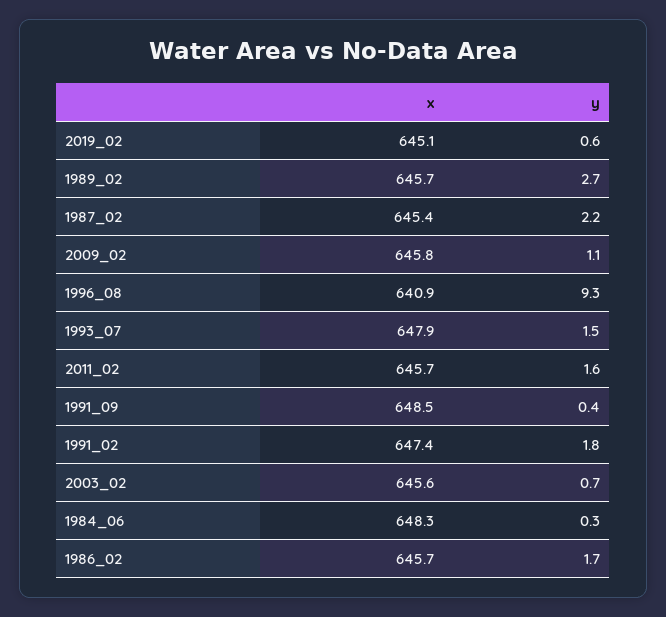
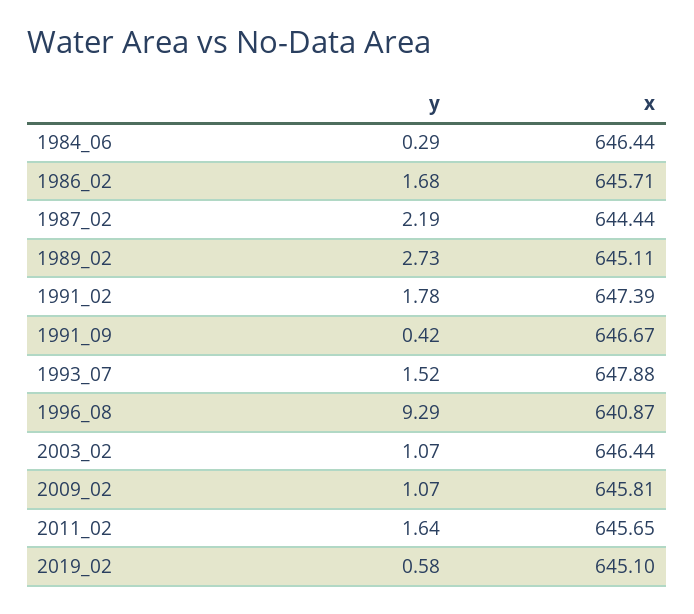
x, 1989_02: 645.7 -> 645.11
x, 1987_02: 645.4 -> 644.44
x, 1991_09: 648.5 -> 646.67
x, 2003_02: 645.6 -> 646.44
y, 2003_02: 0.7 -> 1.07
x, 1984_06: 648.3 -> 646.44

